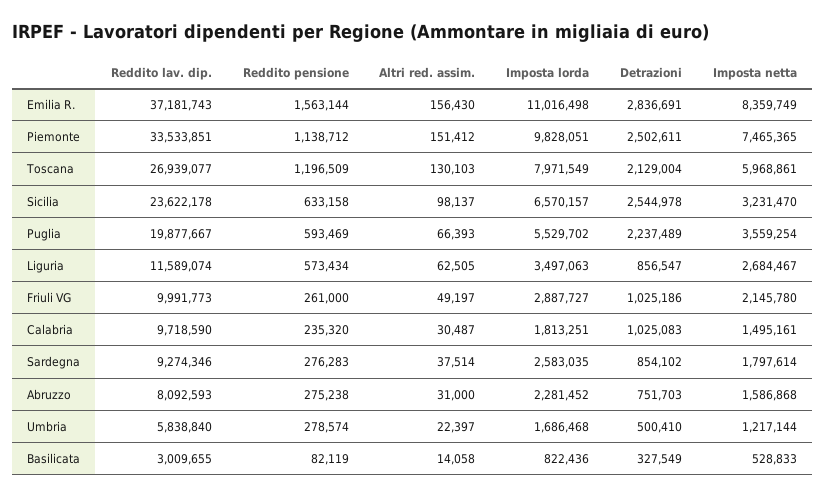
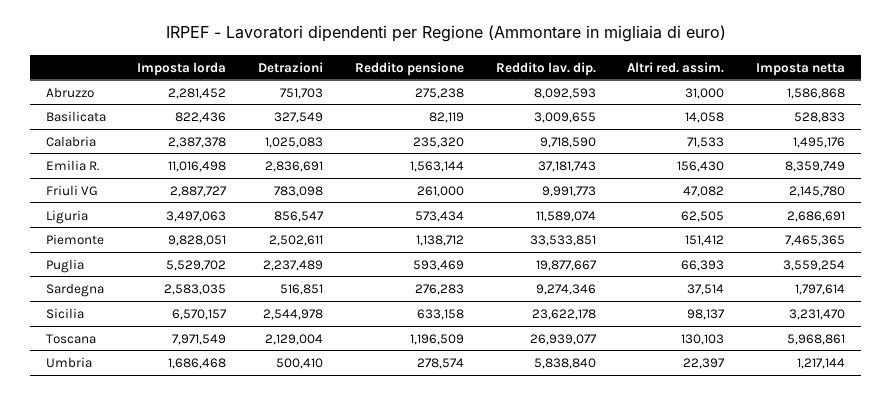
Imposta netta, Liguria: 2684467 -> 2686691
Altri red. assim., Friuli VG: 49197 -> 47082
Detrazioni, Friuli VG: 1025186 -> 783098
Altri red. assim., Calabria: 30487 -> 71533
Imposta lorda, Calabria: 1813251 -> 2387378
Imposta netta, Calabria: 1495161 -> 1495176
Detrazioni, Sardegna: 854102 -> 516851

